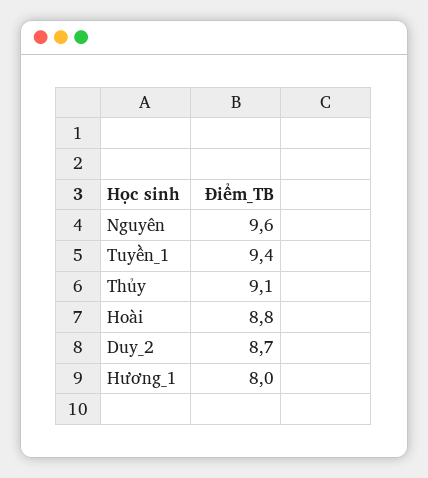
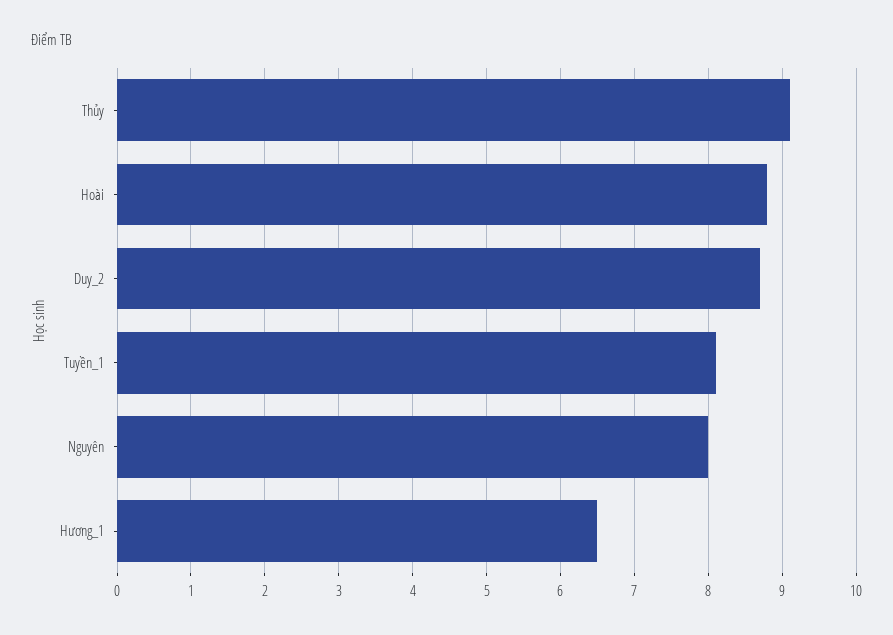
Nguyên: 9.6 -> 8
Tuyền_1: 9.4 -> 8.1
Hương_1: 8 -> 6.5

